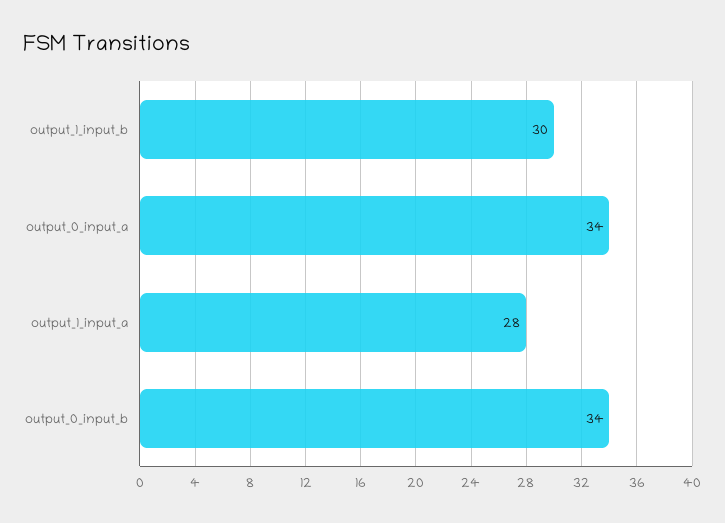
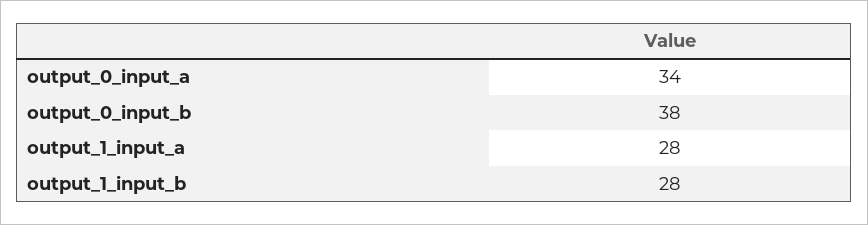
output_1_input_b: 30 -> 28
output_0_input_b: 34 -> 38

